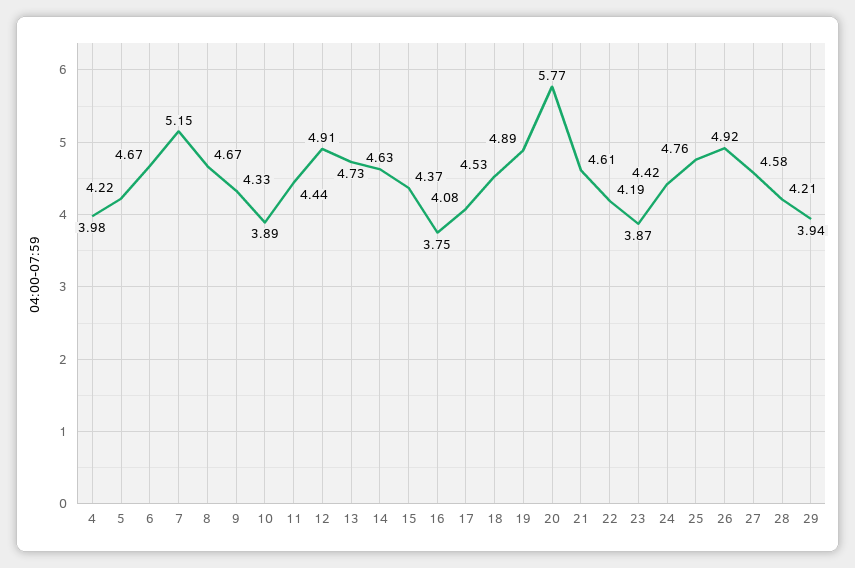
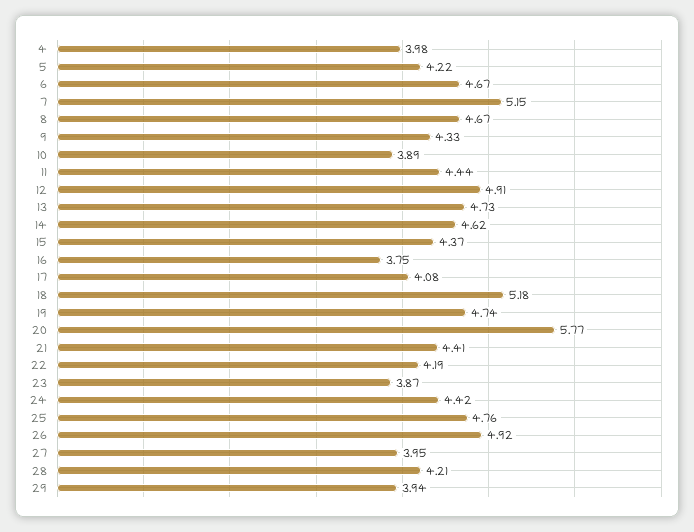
14: 4.63 -> 4.62
18: 4.53 -> 5.18
19: 4.89 -> 4.74
21: 4.61 -> 4.41
27: 4.58 -> 3.95

